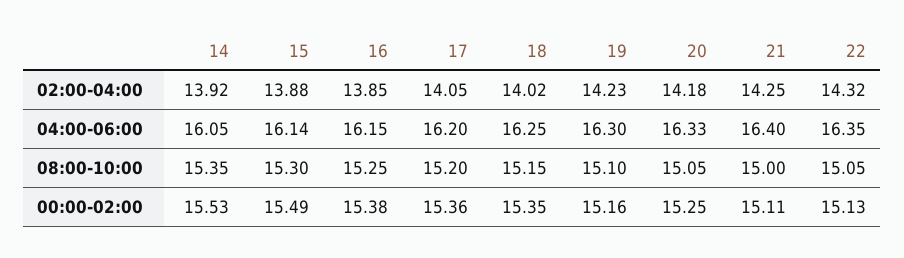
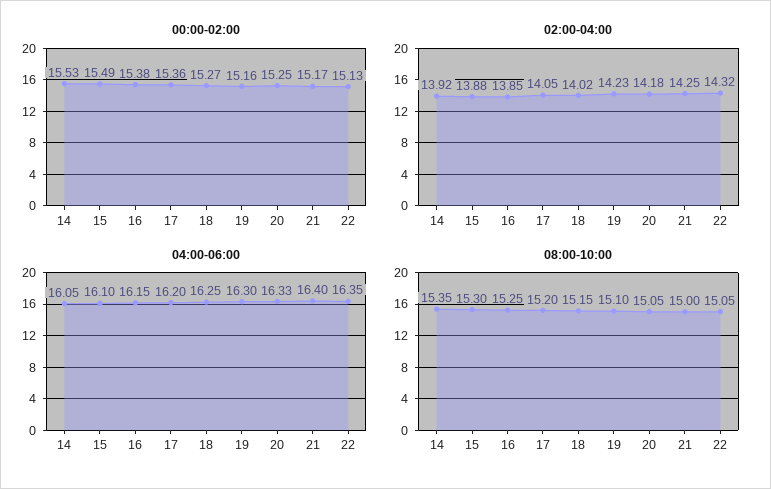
04:00-06:00, 15: 16.14 -> 16.1
00:00-02:00, 18: 15.35 -> 15.27
00:00-02:00, 21: 15.11 -> 15.17

